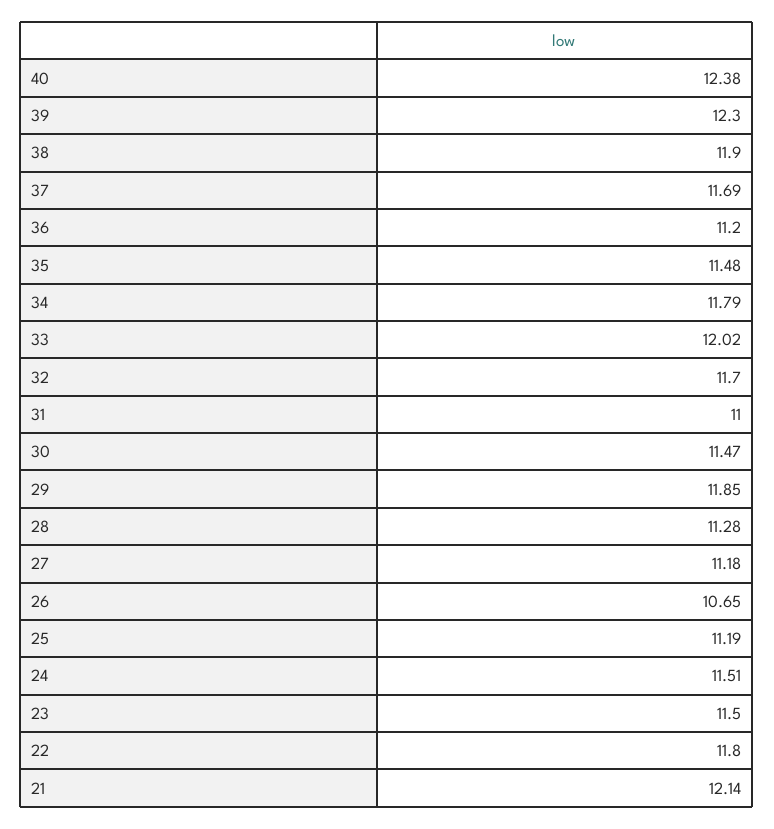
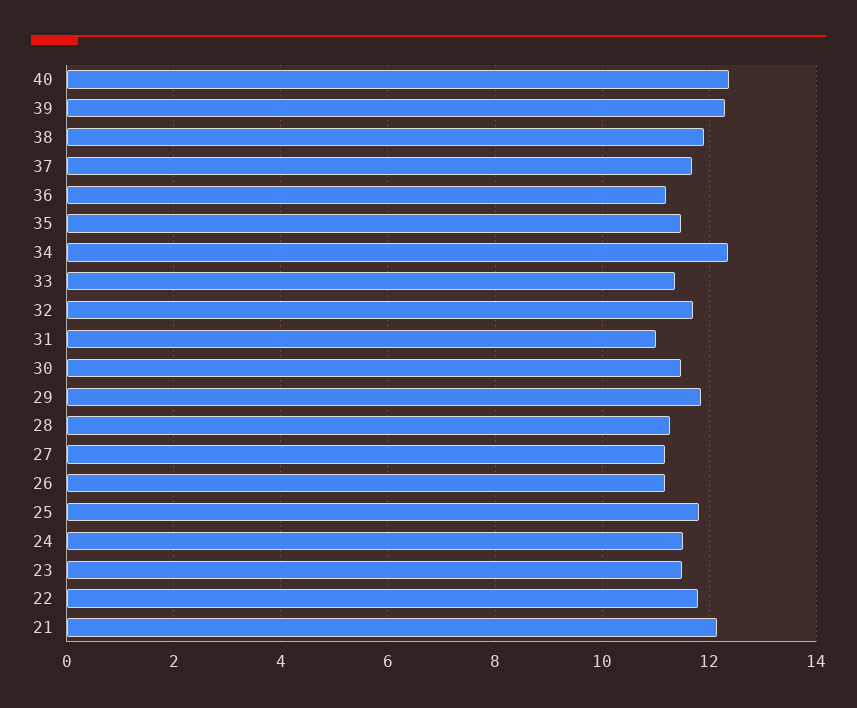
34: 11.79 -> 12.4
33: 12.02 -> 11.4
26: 10.65 -> 11.2
25: 11.19 -> 11.8

